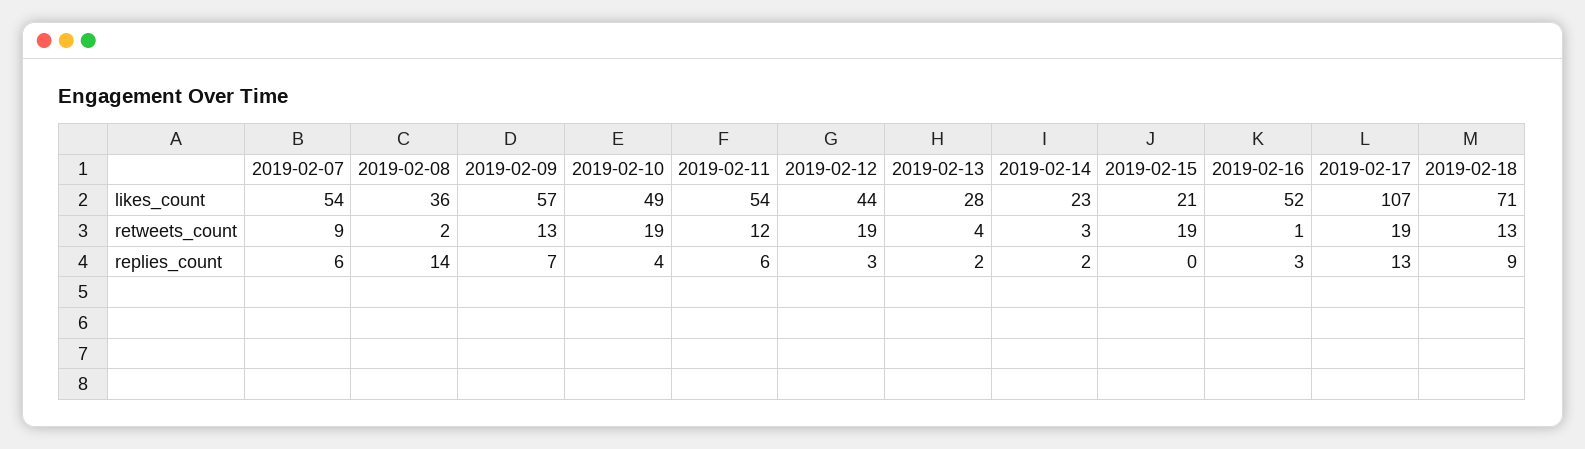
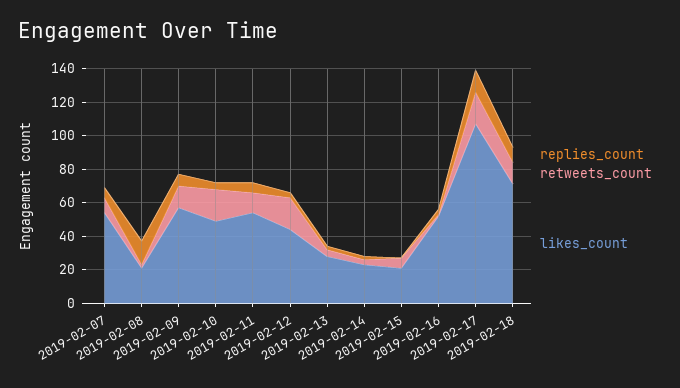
likes_count, 2019-02-08: 36 -> 20
retweets_count, 2019-02-15: 19 -> 5

